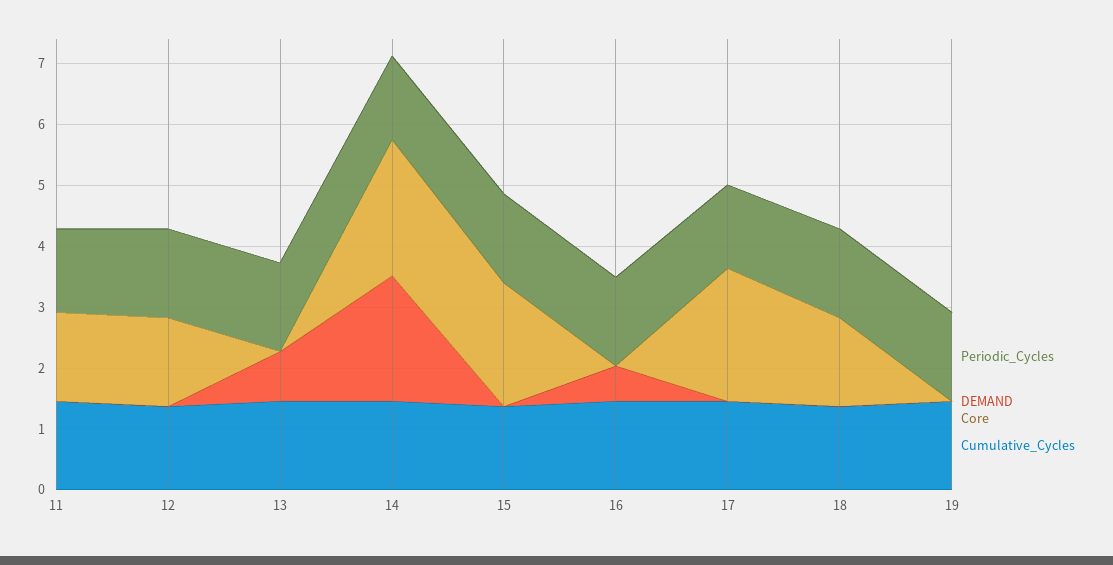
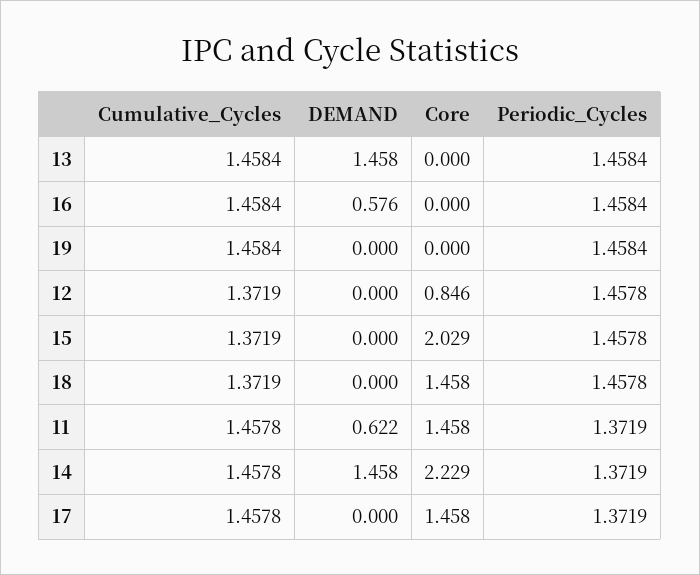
DEMAND, 11: 0 -> 0.622
Core, 12: 1.4 -> 0.846
DEMAND, 13: 0.8 -> 1.458
DEMAND, 14: 2 -> 1.458
Core, 17: 2.2 -> 1.458

